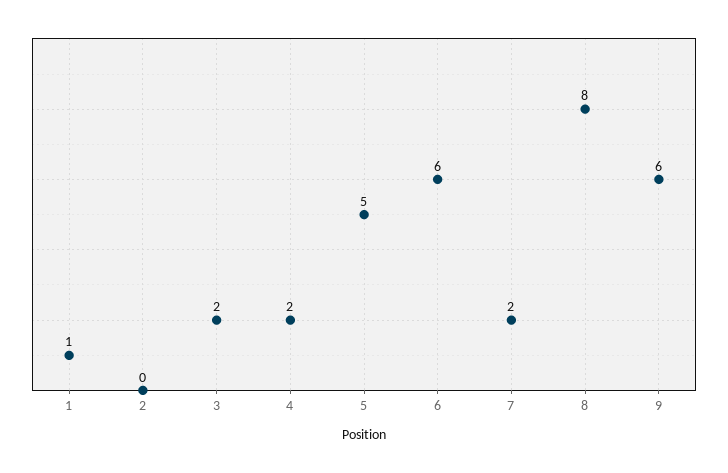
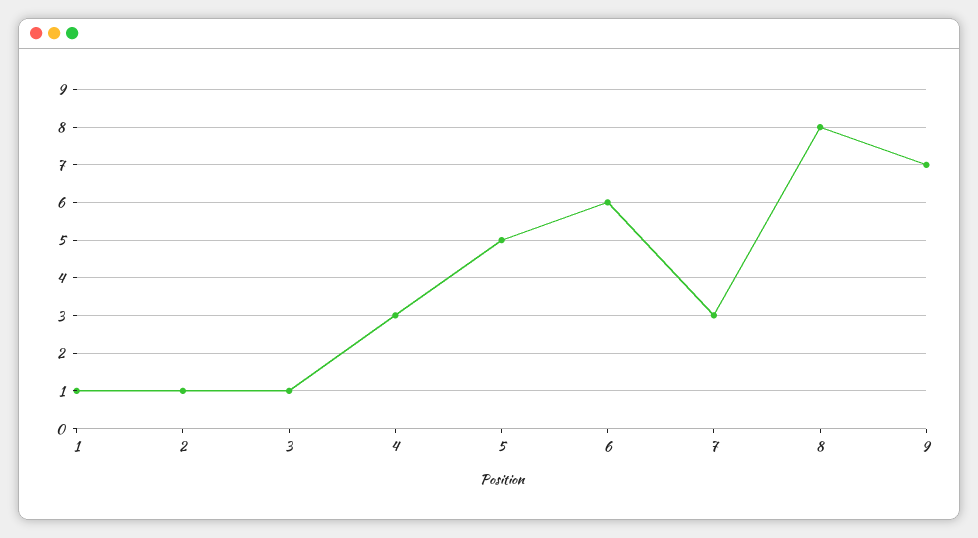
2: 0 -> 1
3: 2 -> 1
4: 2 -> 3
7: 2 -> 3
9: 6 -> 7

